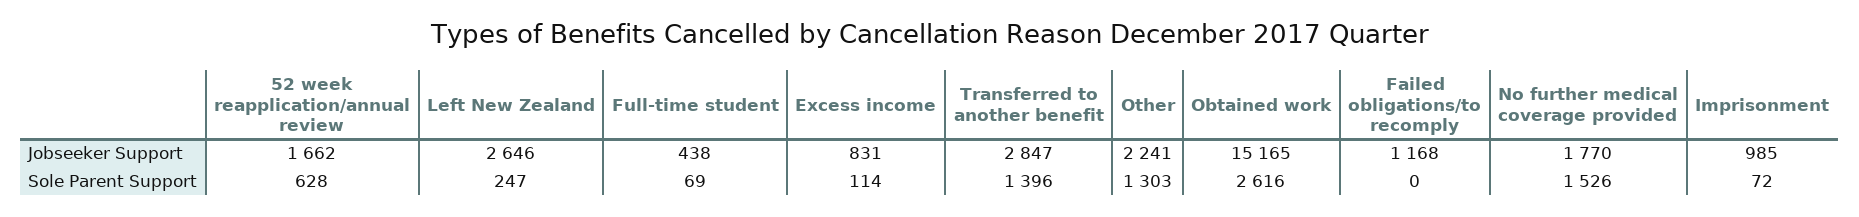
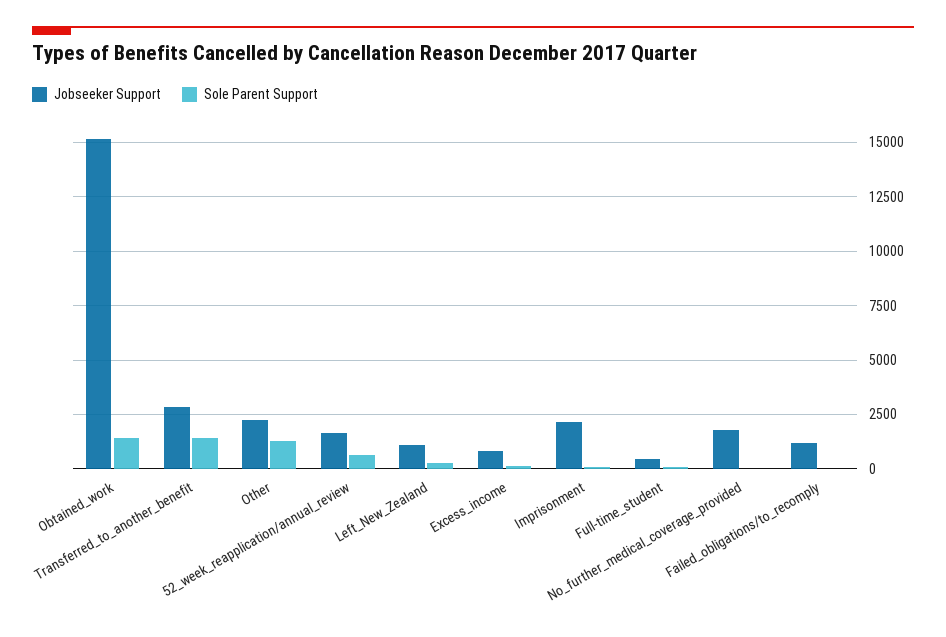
Jobseeker Support, Left New Zealand: 2646 -> 1000
Jobseeker Support, Imprisonment: 985 -> 2000
Sole Parent Support, Obtained work: 2616 -> 1500
Sole Parent Support, No further medical coverage provided: 1526 -> 0

